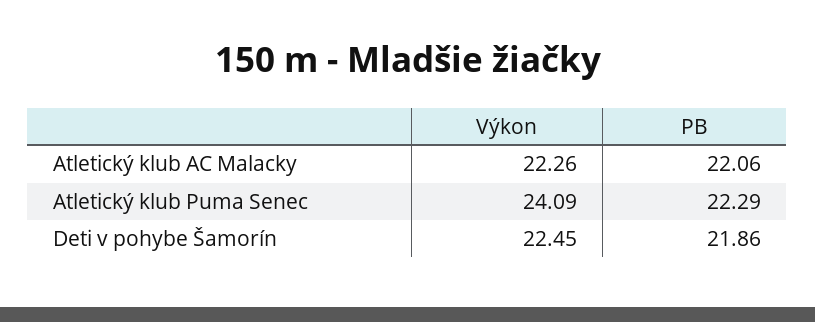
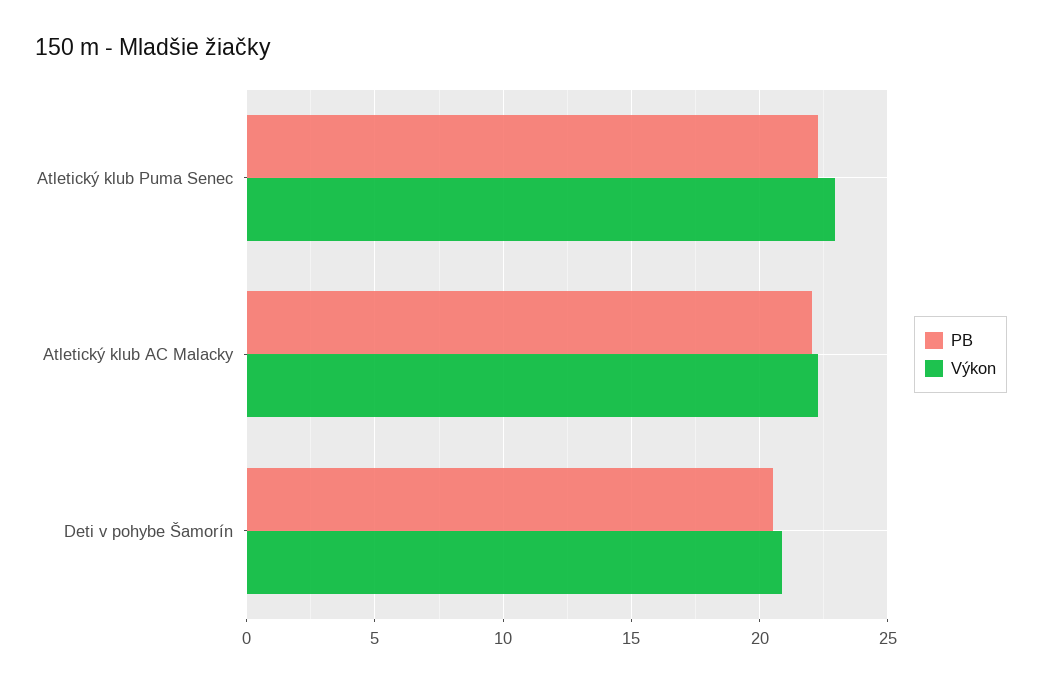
Výkon, Atletický klub Puma Senec: 24.09 -> 23
Výkon, Deti v pohybe Šamorín: 22.45 -> 21
PB, Deti v pohybe Šamorín: 21.86 -> 20.5

